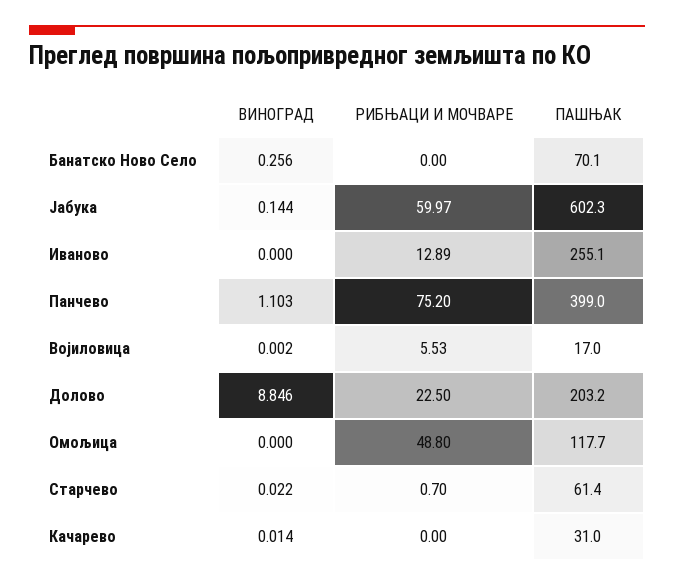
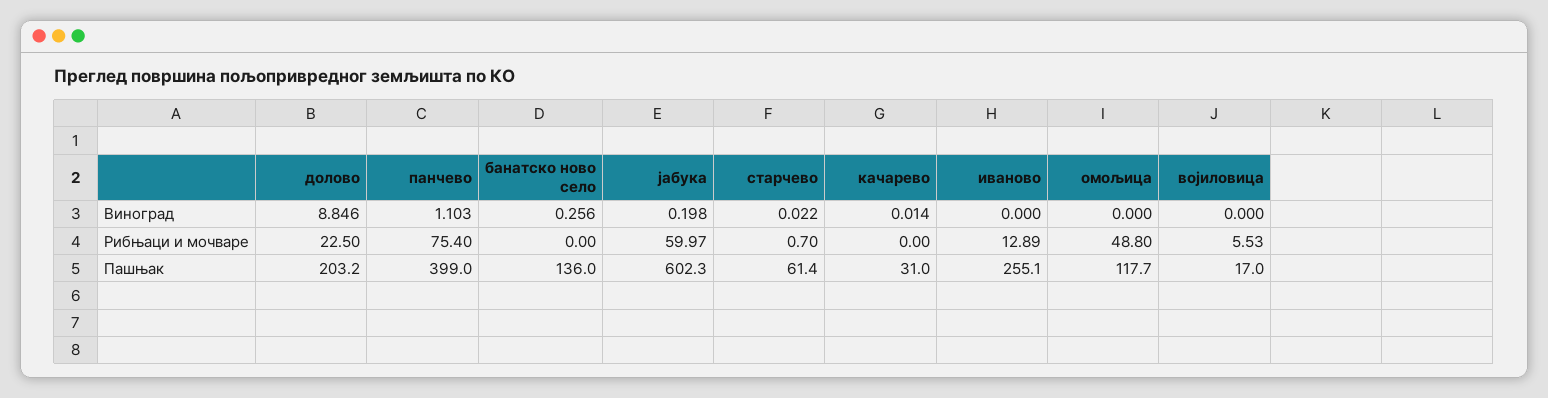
ПАШЊАК, Банатско Ново Село: 70.1 -> 136
ВИНОГРАД, Јабука: 0.144 -> 0.198
РИБЊАЦИ И МОЧВАРЕ, Панчево: 75.2 -> 75.4
ВИНОГРАД, Војиловица: 0.002 -> 0

